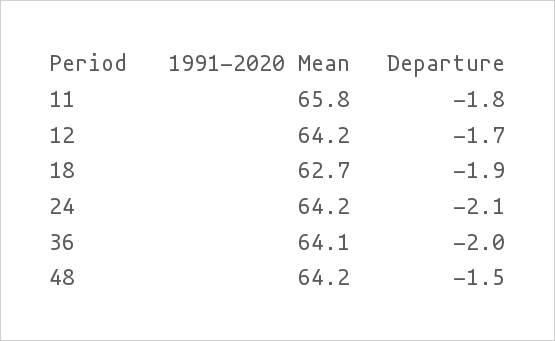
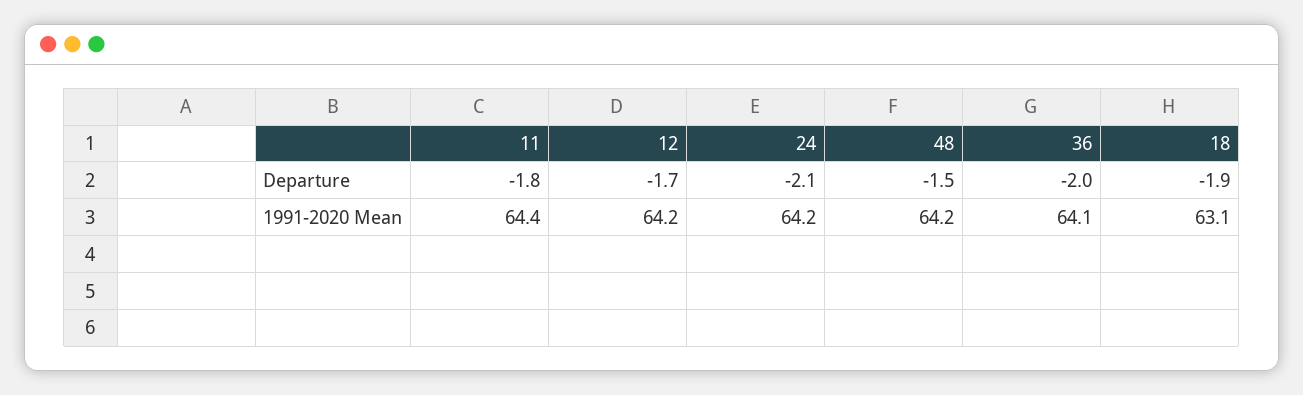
1991-2020 Mean, 11: 65.8 -> 64.4
1991-2020 Mean, 18: 62.7 -> 63.1

